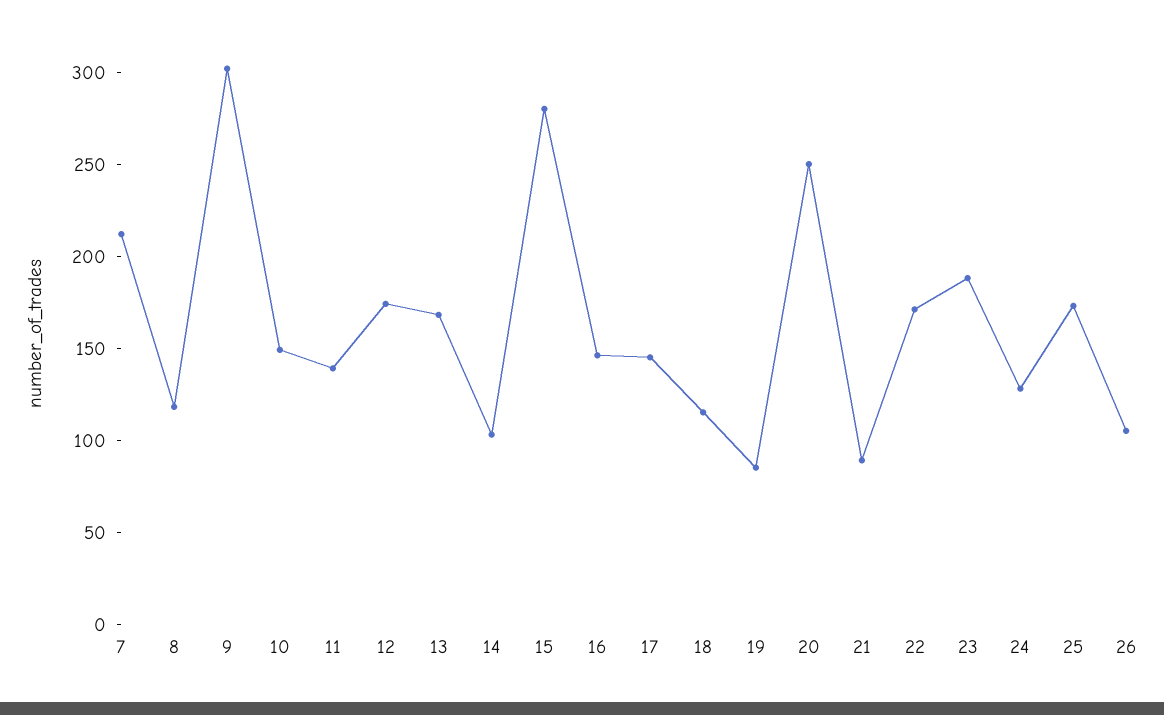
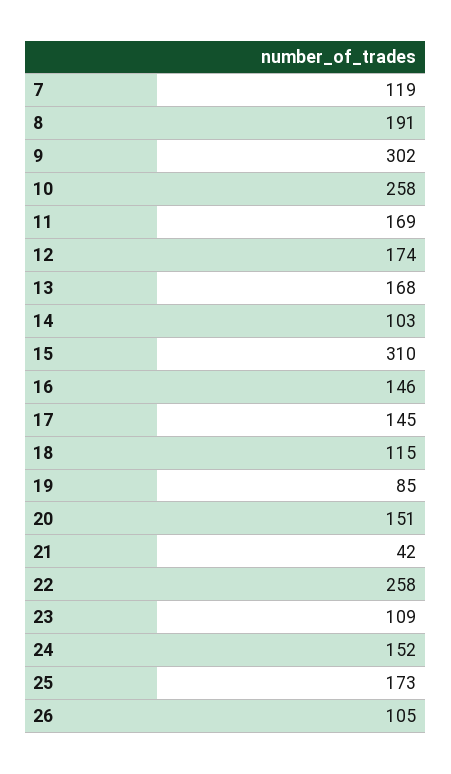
7: 210 -> 119
8: 120 -> 191
10: 150 -> 258
11: 140 -> 169
15: 280 -> 310
20: 250 -> 151
21: 90 -> 42
22: 170 -> 258
23: 190 -> 109
24: 130 -> 152

